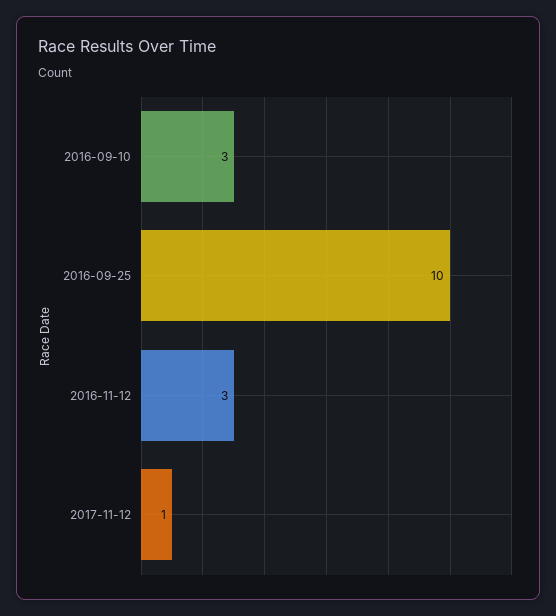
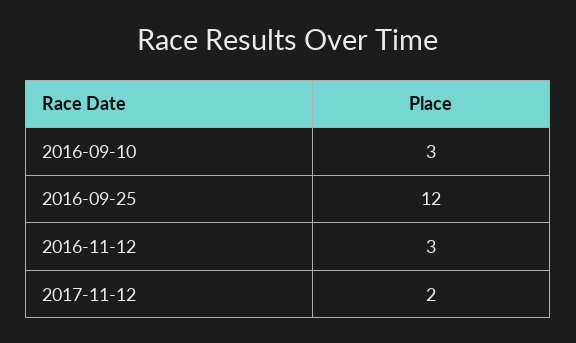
2016-09-25: 10 -> 12
2017-11-12: 1 -> 2

